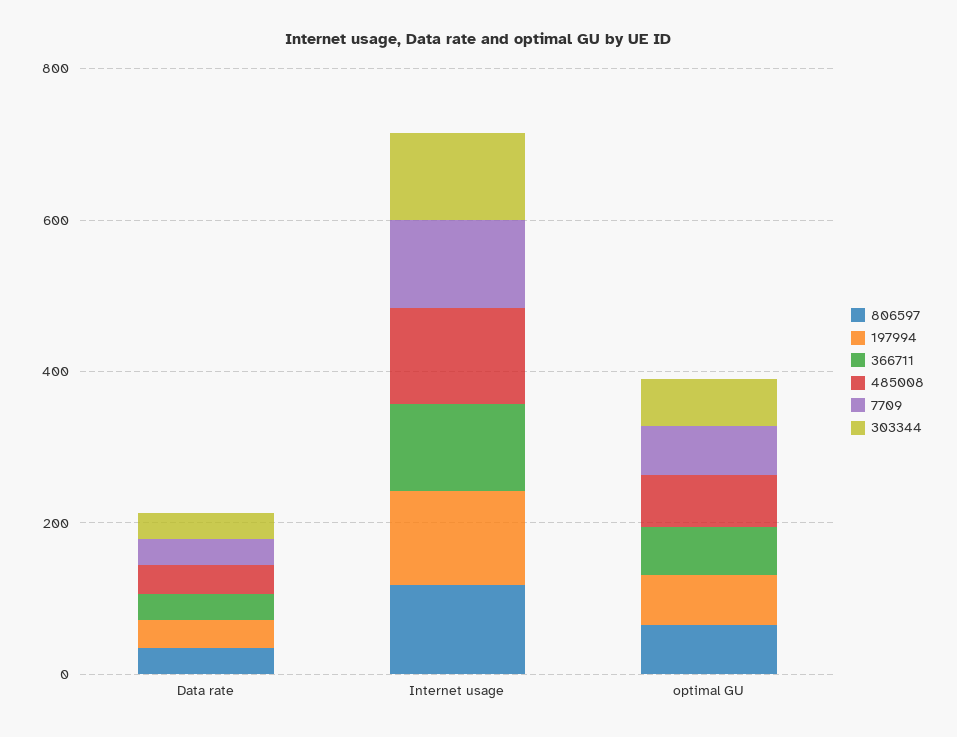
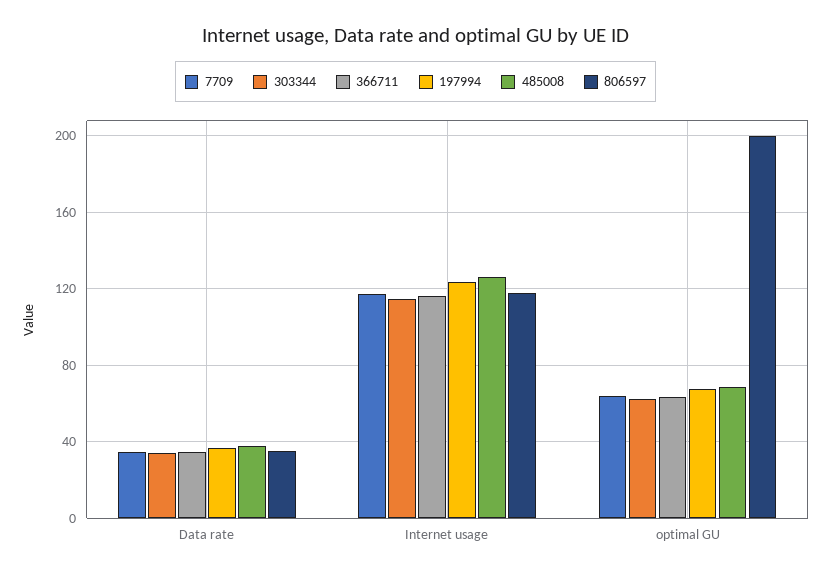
806597, optimal GU: 50 -> 200

